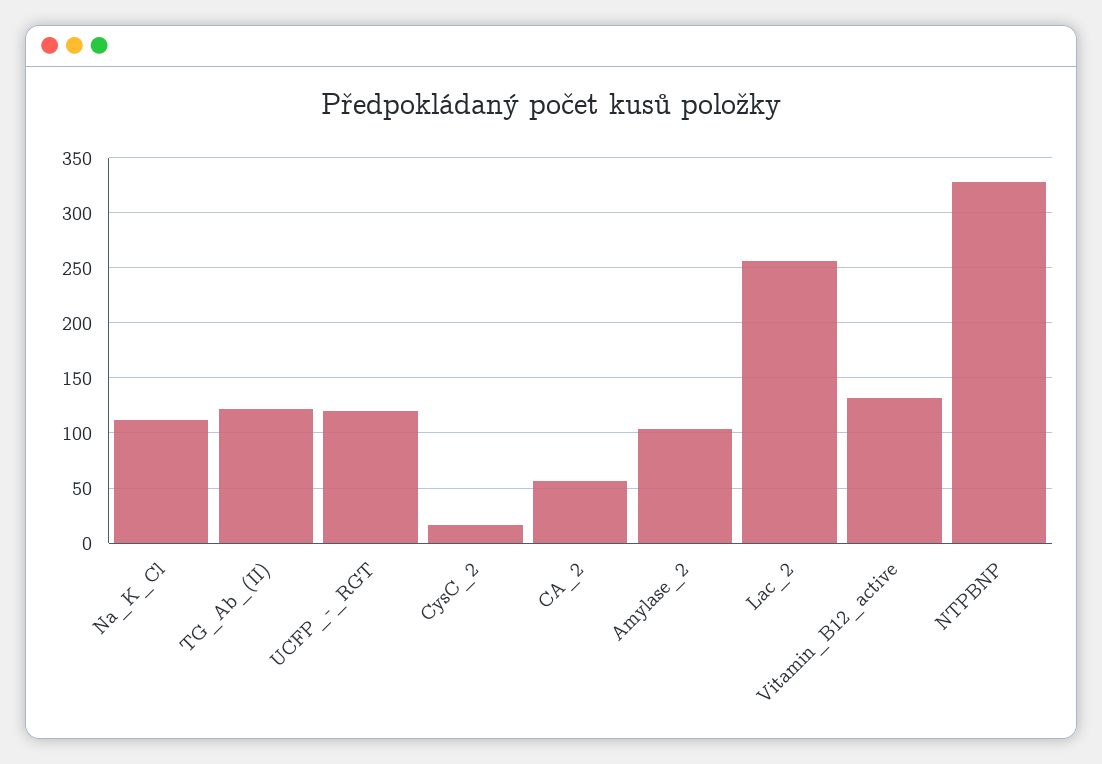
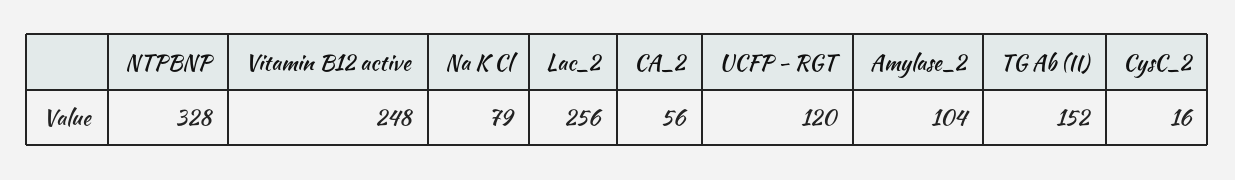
Na_K_Cl: 110 -> 79
TG_Ab_(II): 120 -> 152
Vitamin_B12_active: 130 -> 248

